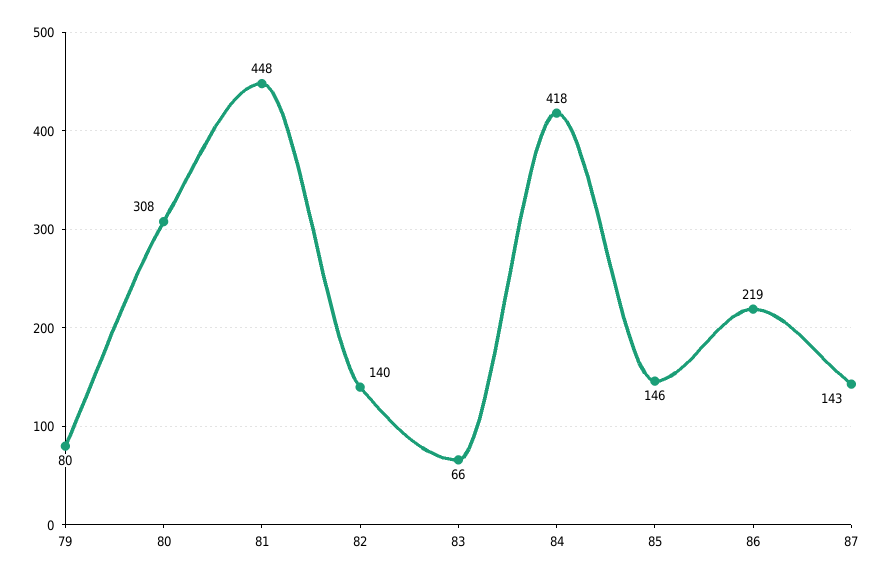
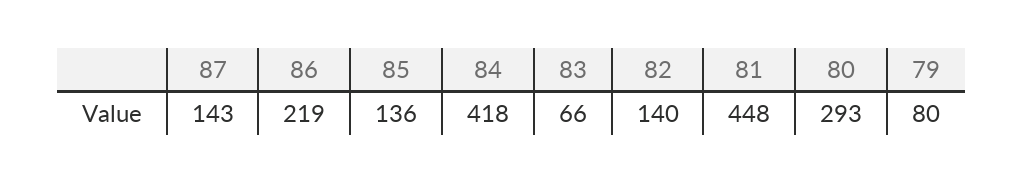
80: 308 -> 293
85: 146 -> 136

